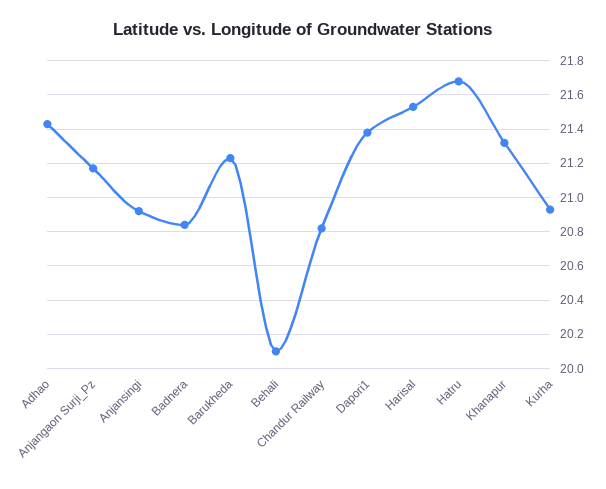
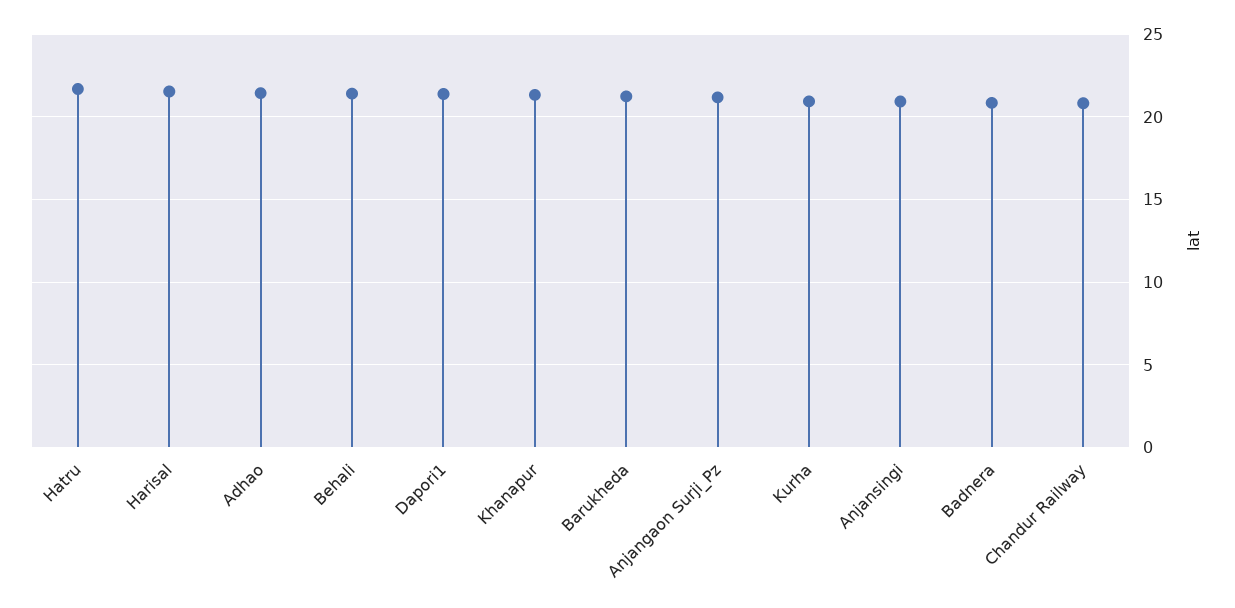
Behali: 20.1 -> 21.5

